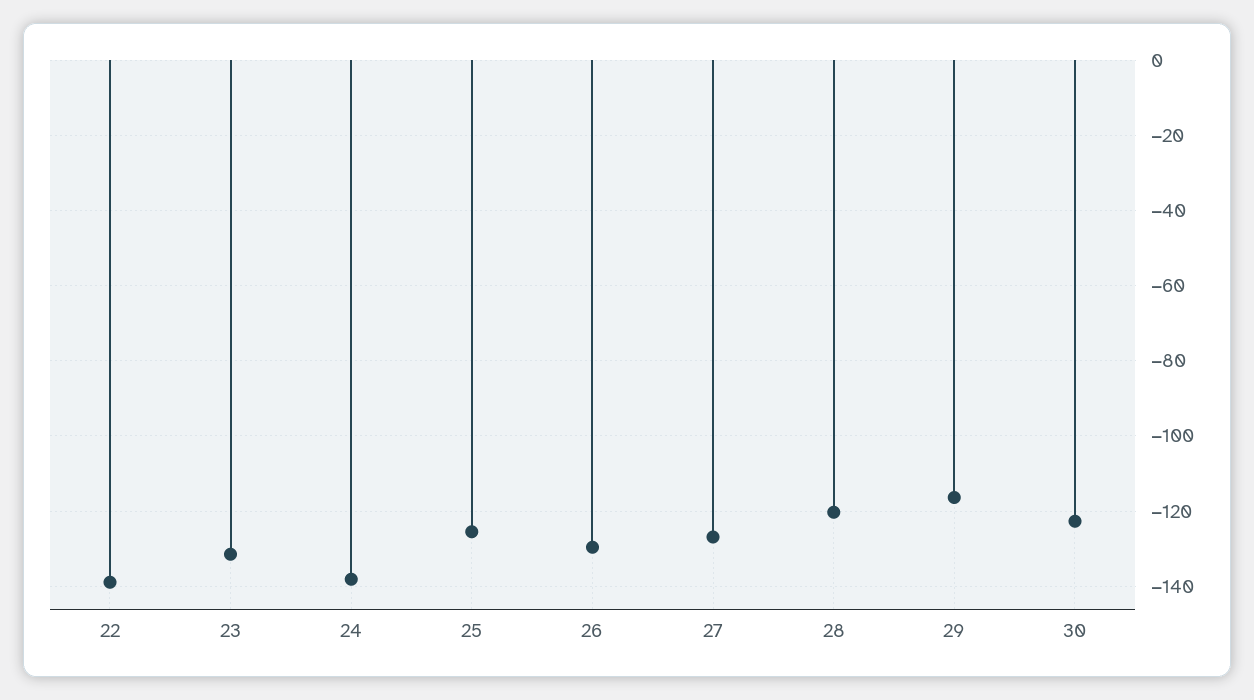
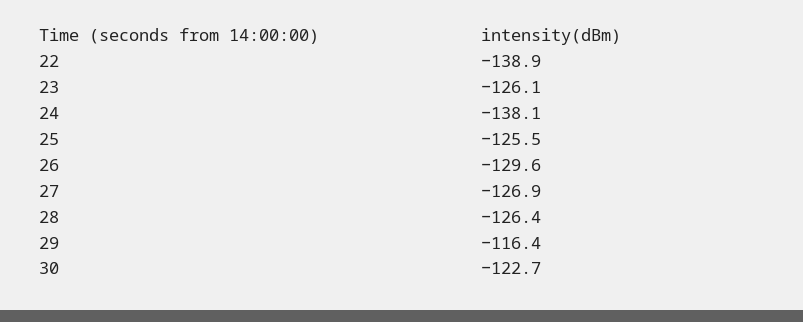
23: -132 -> -126.1
28: -120 -> -126.4

